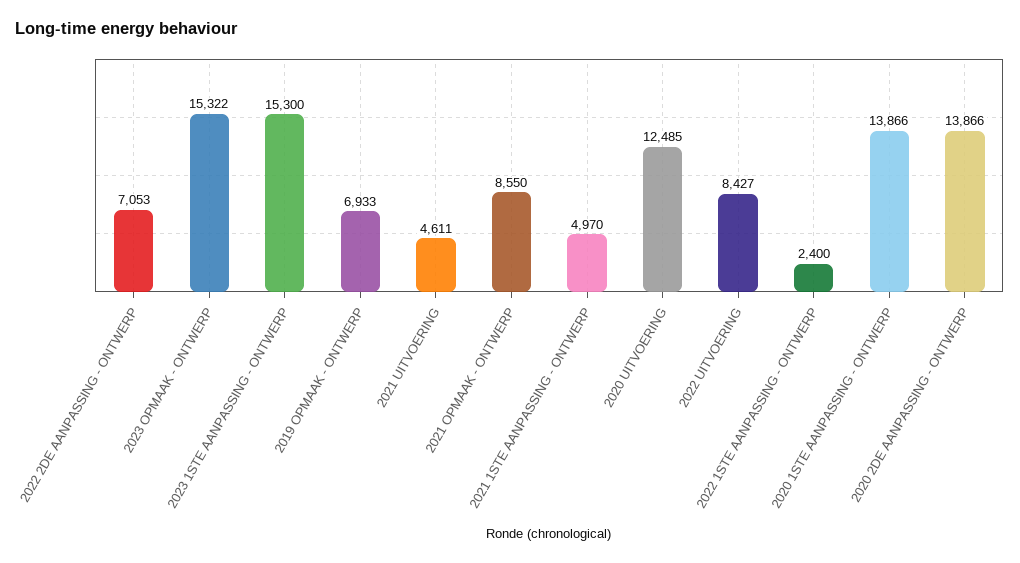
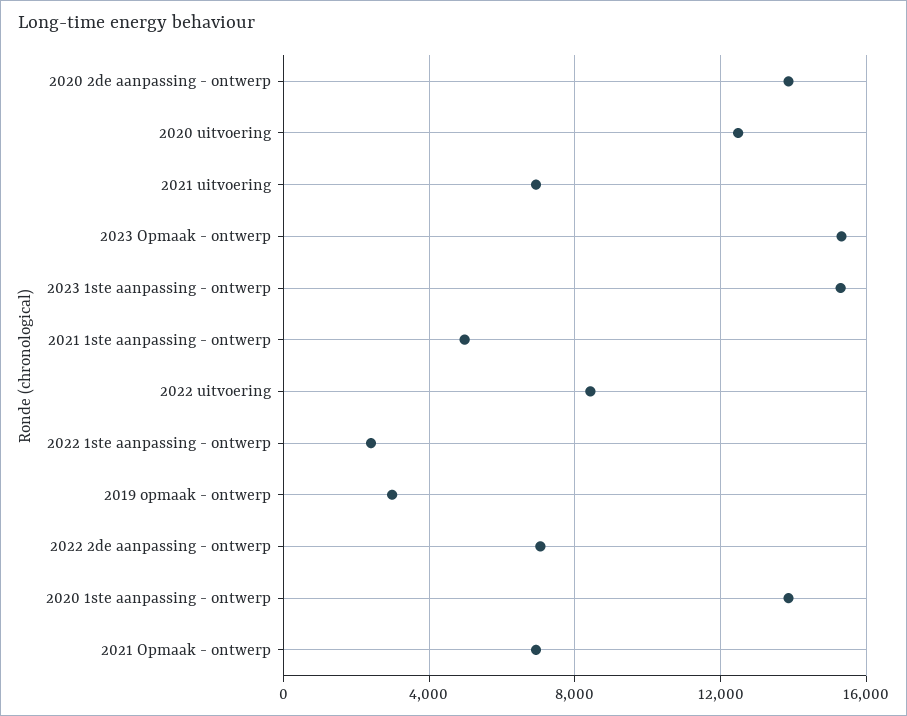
2019 OPMAAK - ONTWERP: 6933 -> 3000
2021 UITVOERING: 4611 -> 7000
2021 OPMAAK - ONTWERP: 8550 -> 7000

